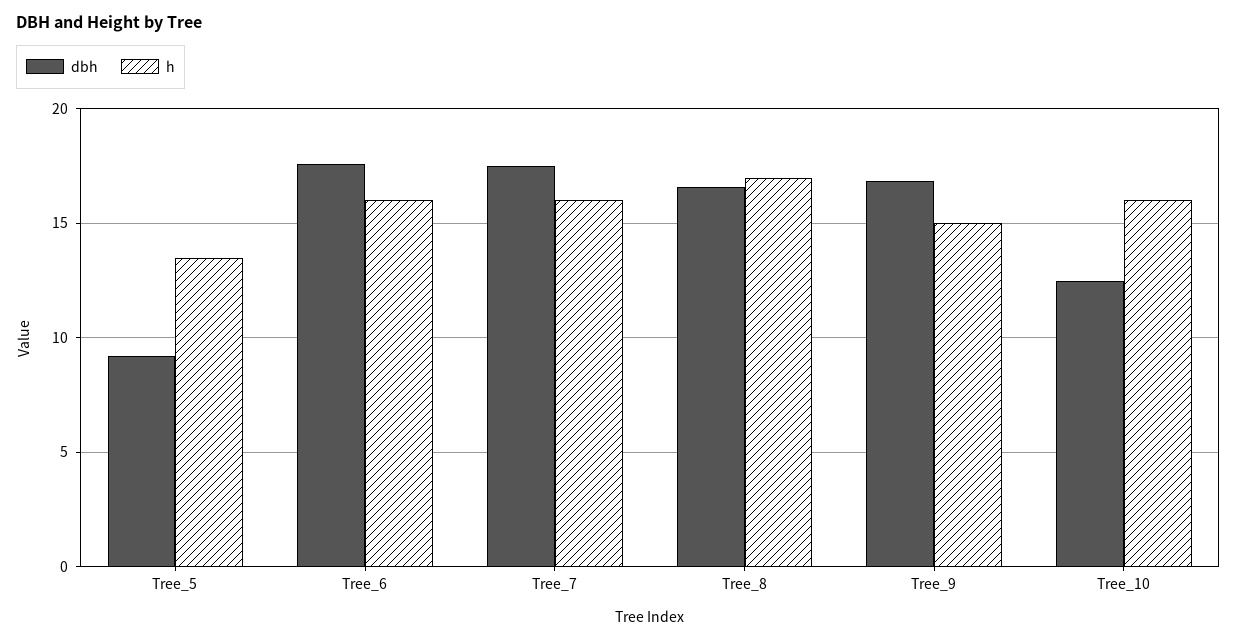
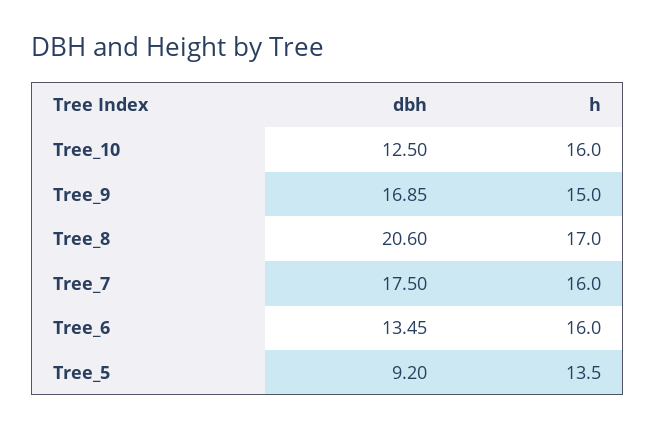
dbh, Tree_6: 17.5 -> 13.45
dbh, Tree_8: 16.5 -> 20.6

